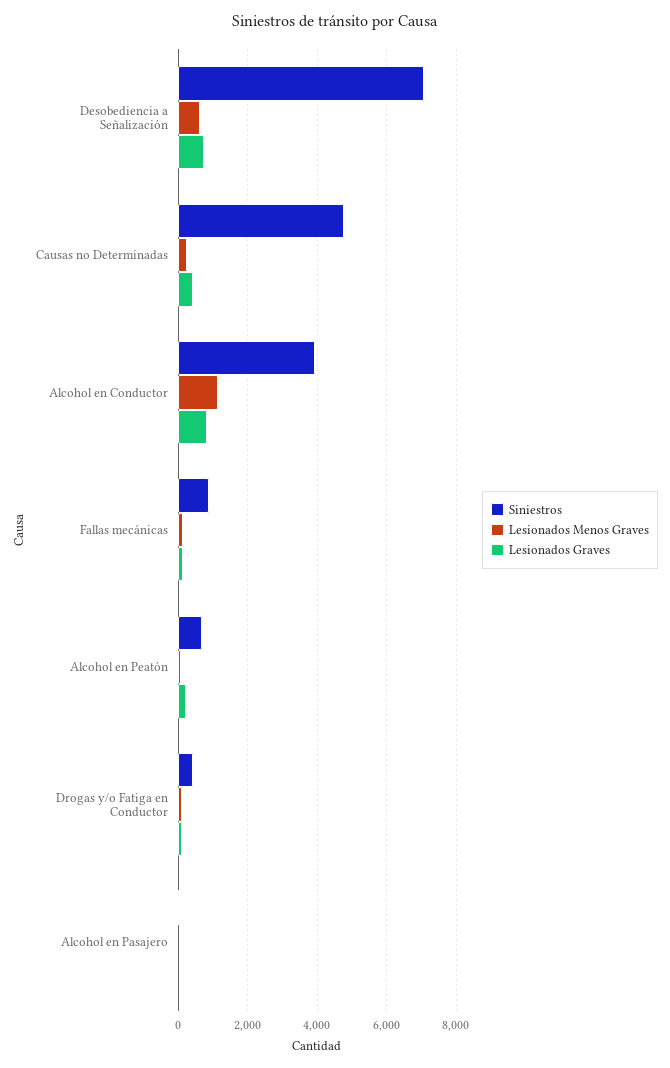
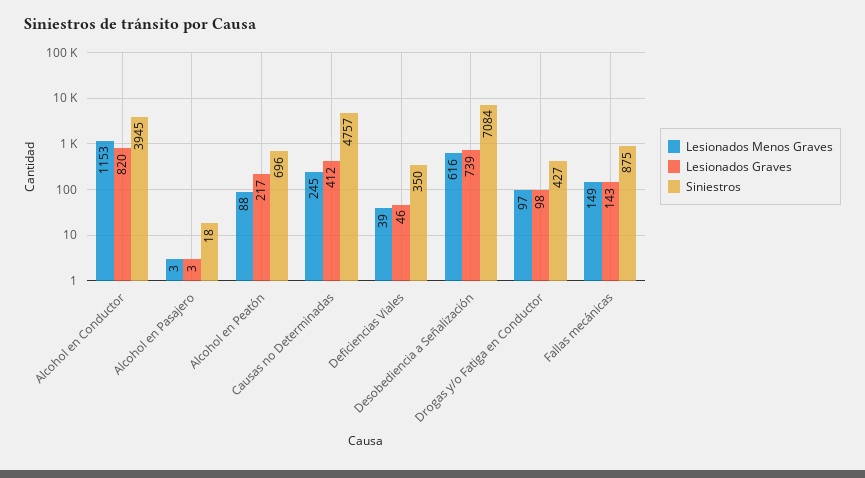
Lesionados Menos Graves, Deficiencias Viales: none -> 39
Lesionados Graves, Deficiencias Viales: none -> 46
Siniestros, Deficiencias Viales: none -> 350

